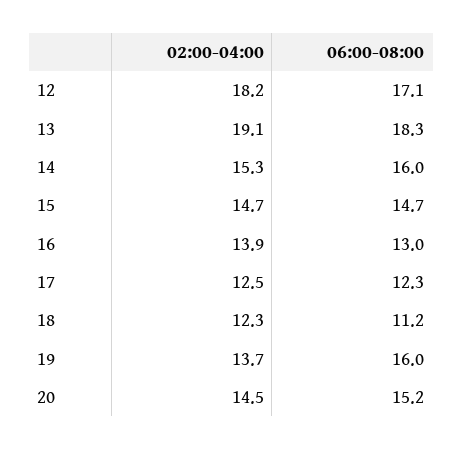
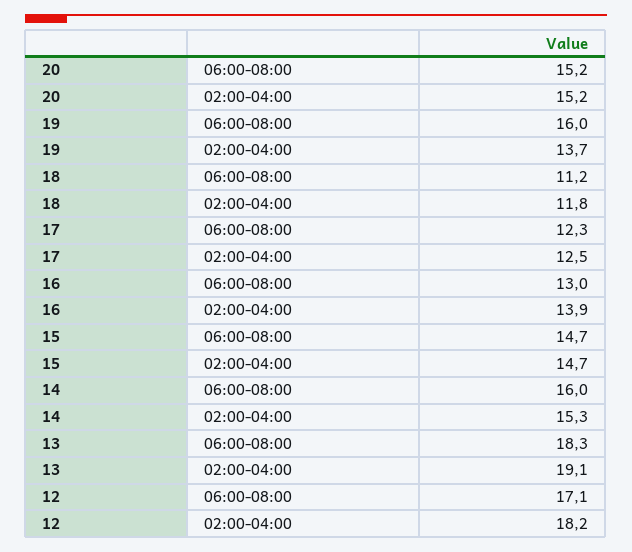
02:00-04:00, 18: 12.3 -> 11.8
02:00-04:00, 20: 14.5 -> 15.2

